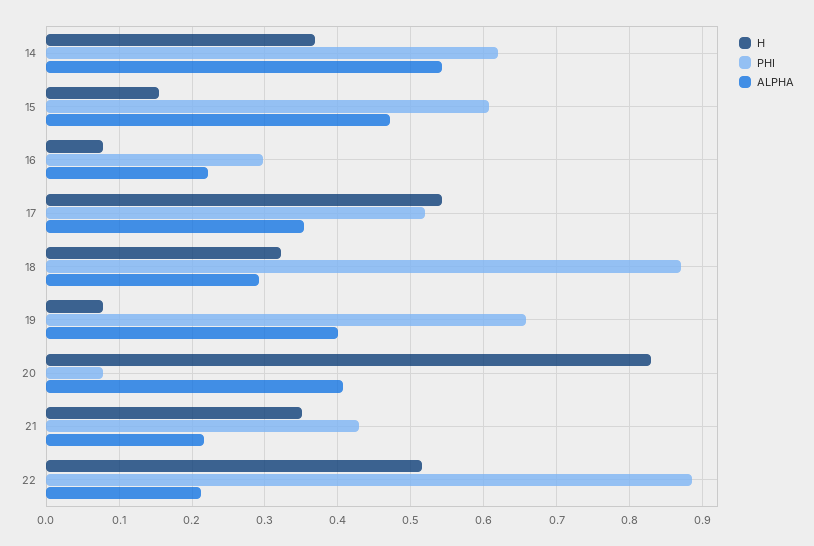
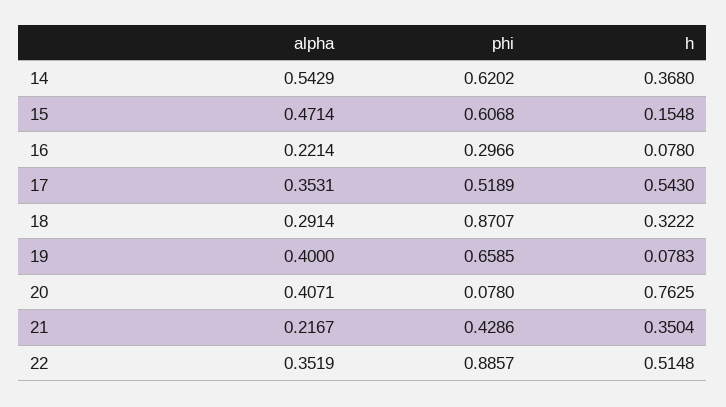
H, 20: 0.83 -> 0.7625
ALPHA, 22: 0.21 -> 0.3519

